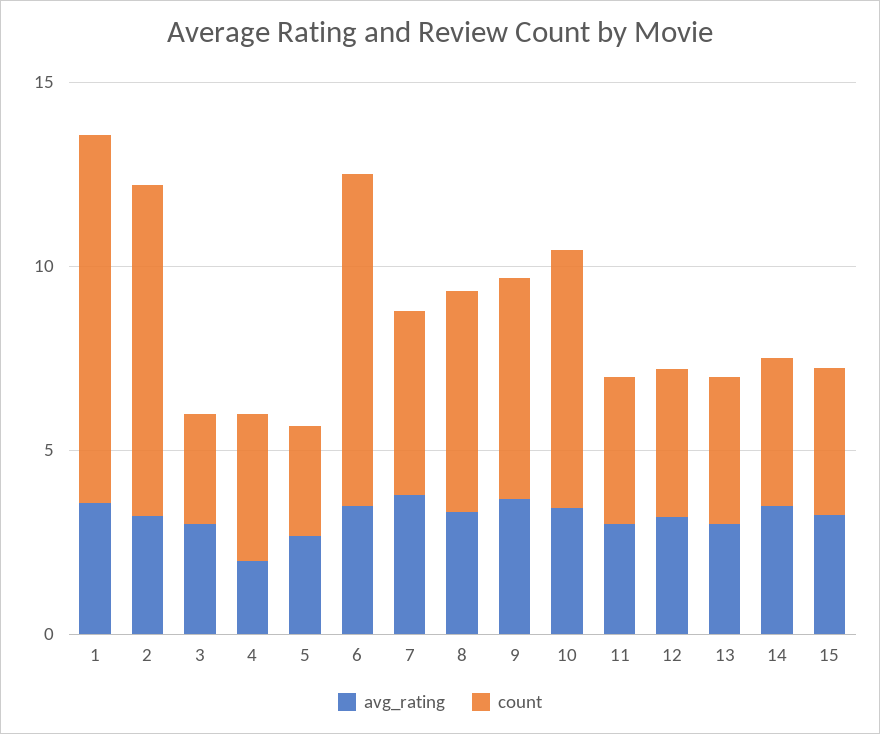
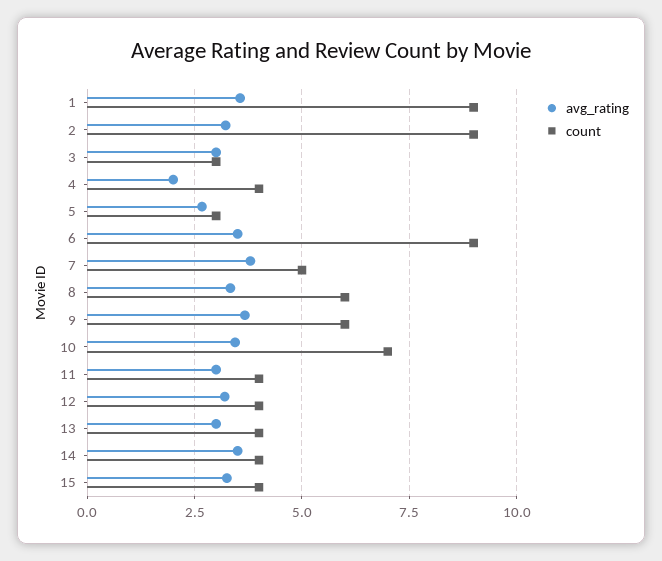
count, 1: 10 -> 9

